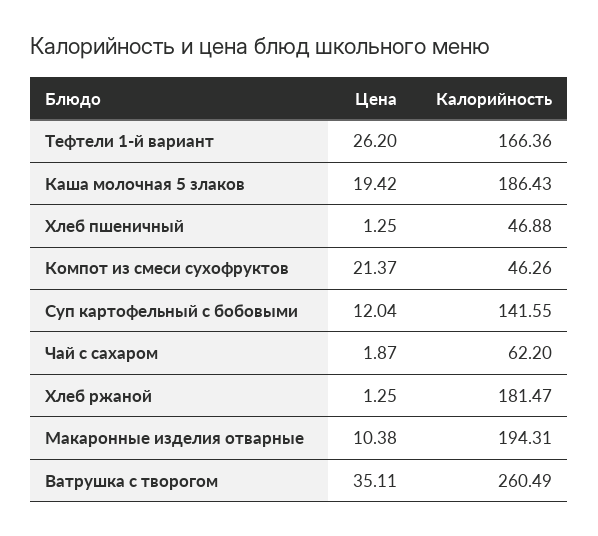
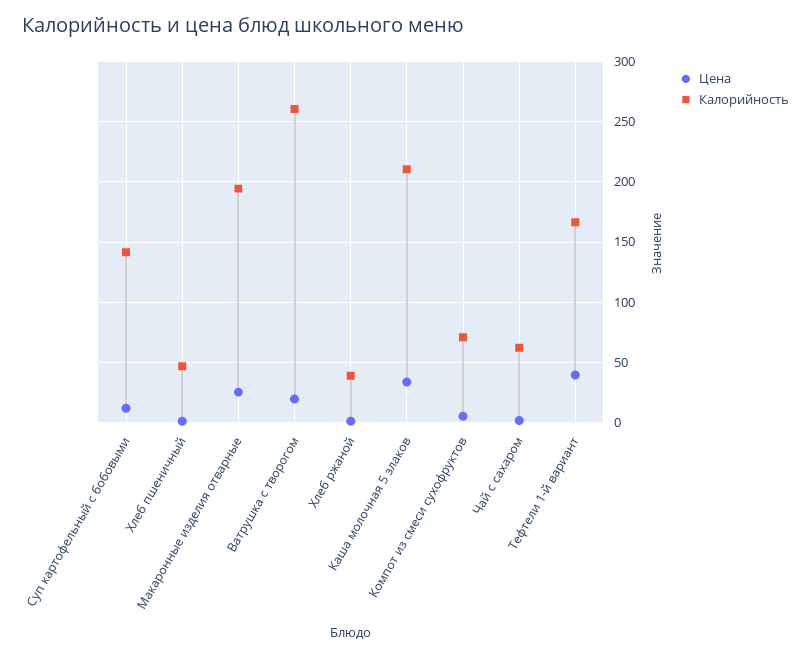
Цена, Тефтели 1-й вариант: 26.2 -> 40
Цена, Каша молочная 5 злаков: 19.42 -> 35
Калорийность, Каша молочная 5 злаков: 186.43 -> 210
Цена, Компот из смеси сухофруктов: 21.37 -> 5
Калорийность, Компот из смеси сухофруктов: 46.26 -> 70
Калорийность, Хлеб ржаной: 181.47 -> 40
Цена, Макаронные изделия отварные: 10.38 -> 25
Цена, Ватрушка с творогом: 35.11 -> 20

